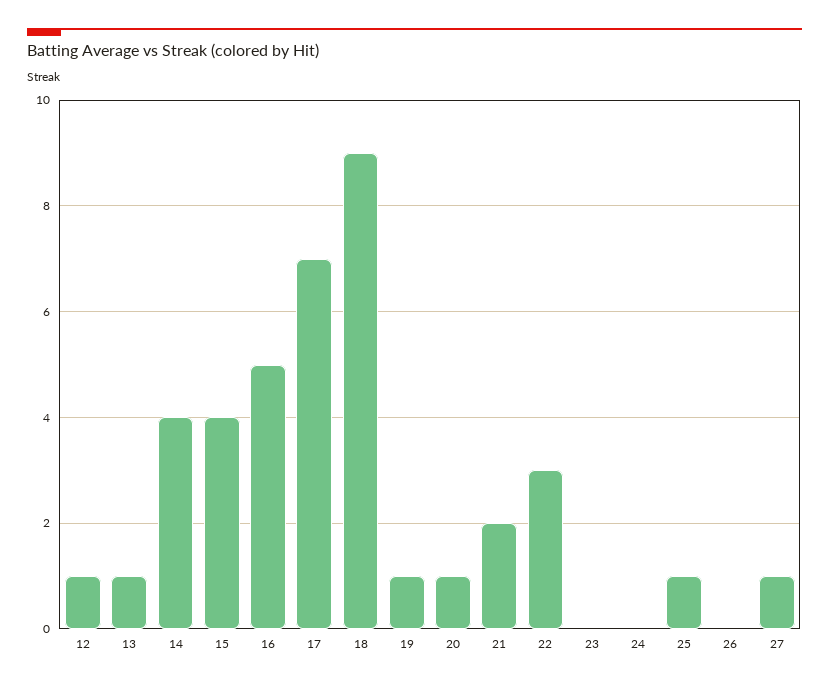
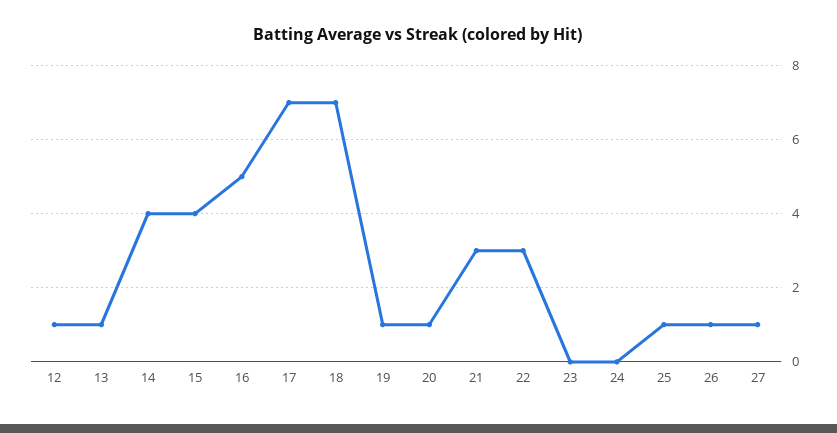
18: 9 -> 7
21: 2 -> 3
26: 0 -> 1

